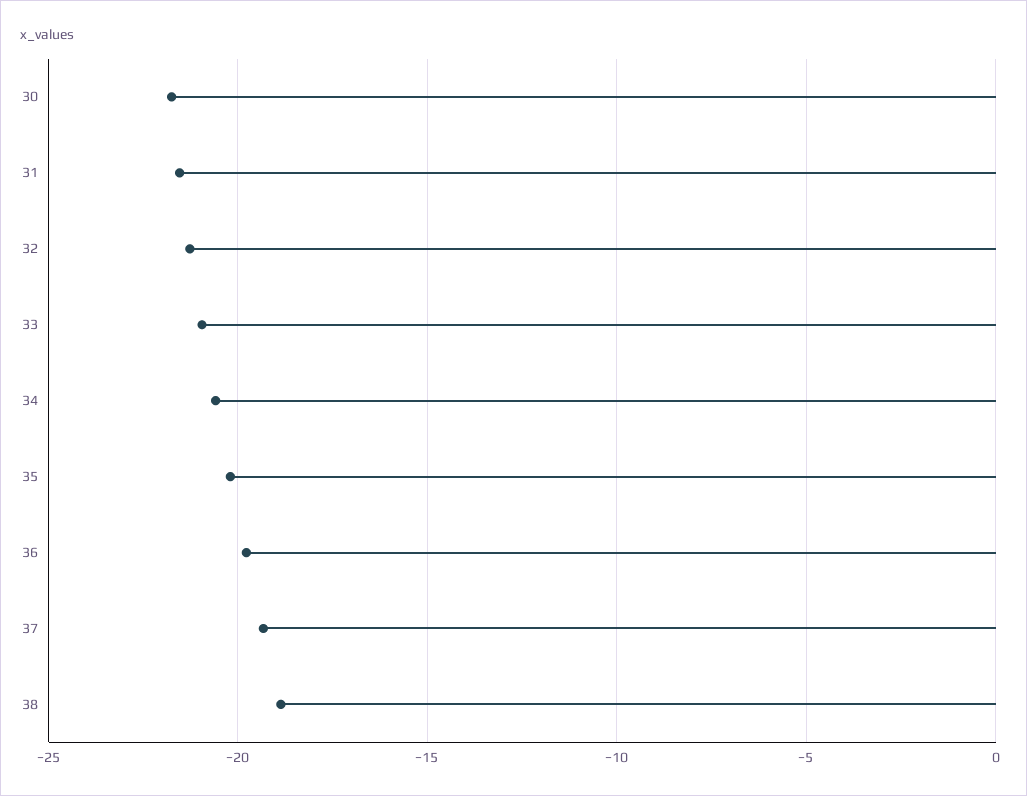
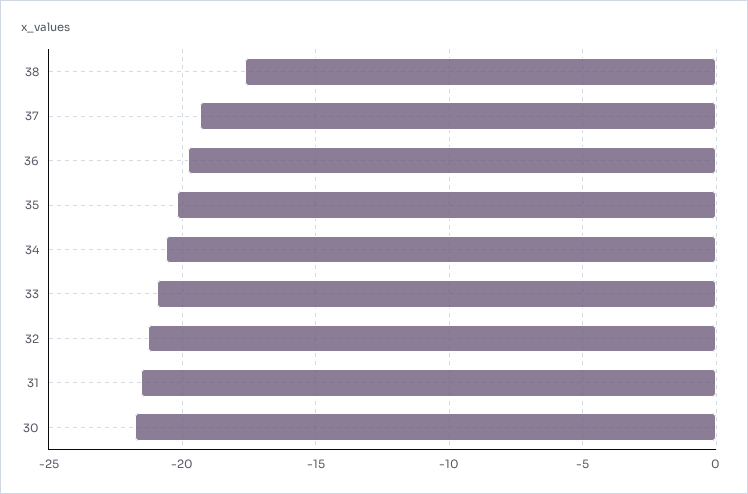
38: -19 -> -17.5

